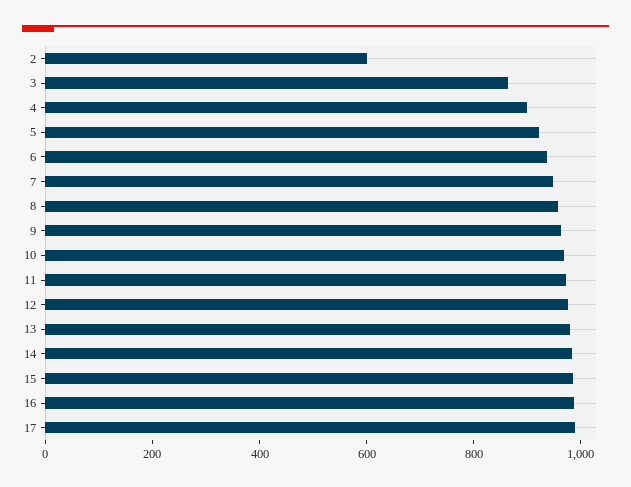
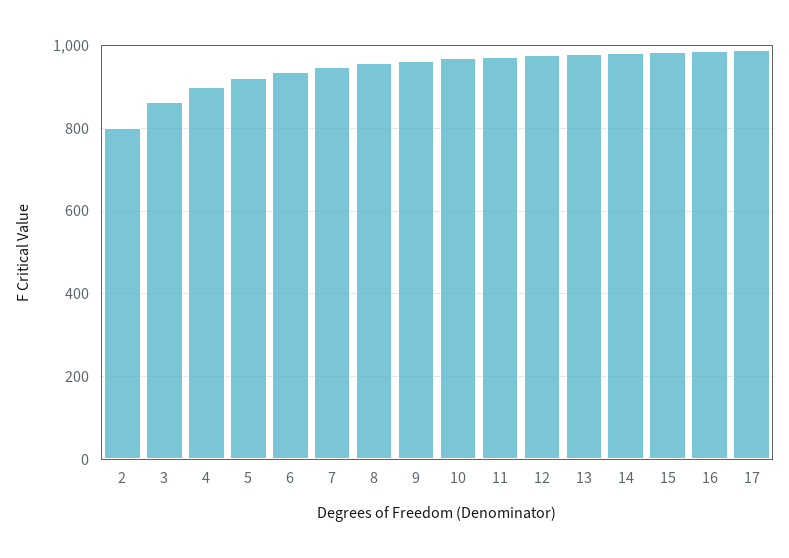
2: 600 -> 800

